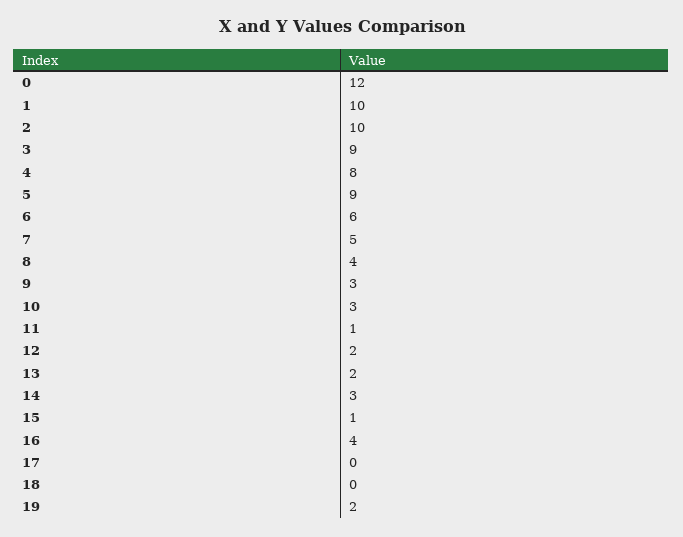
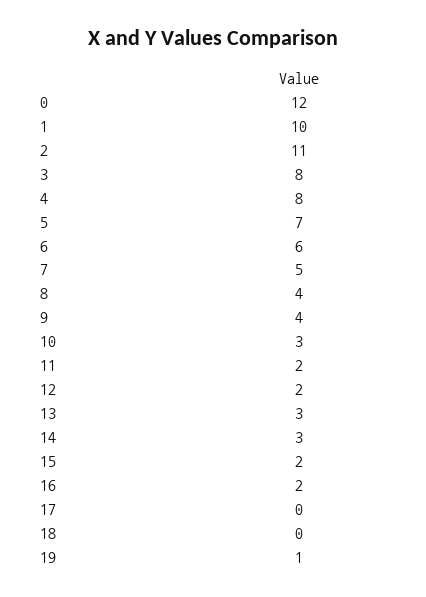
2: 10 -> 11
3: 9 -> 8
5: 9 -> 7
9: 3 -> 4
11: 1 -> 2
13: 2 -> 3
15: 1 -> 2
16: 4 -> 2
19: 2 -> 1

